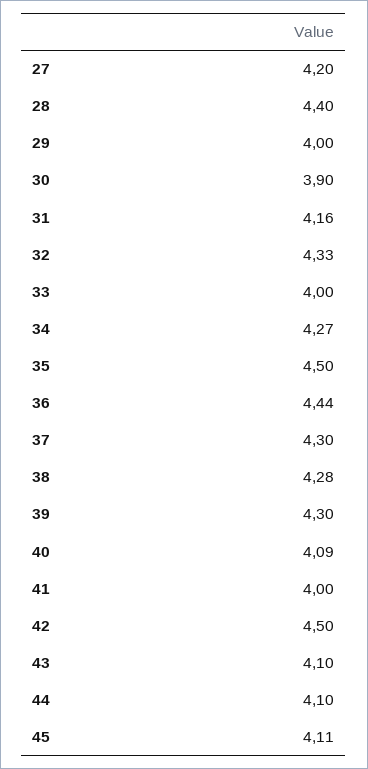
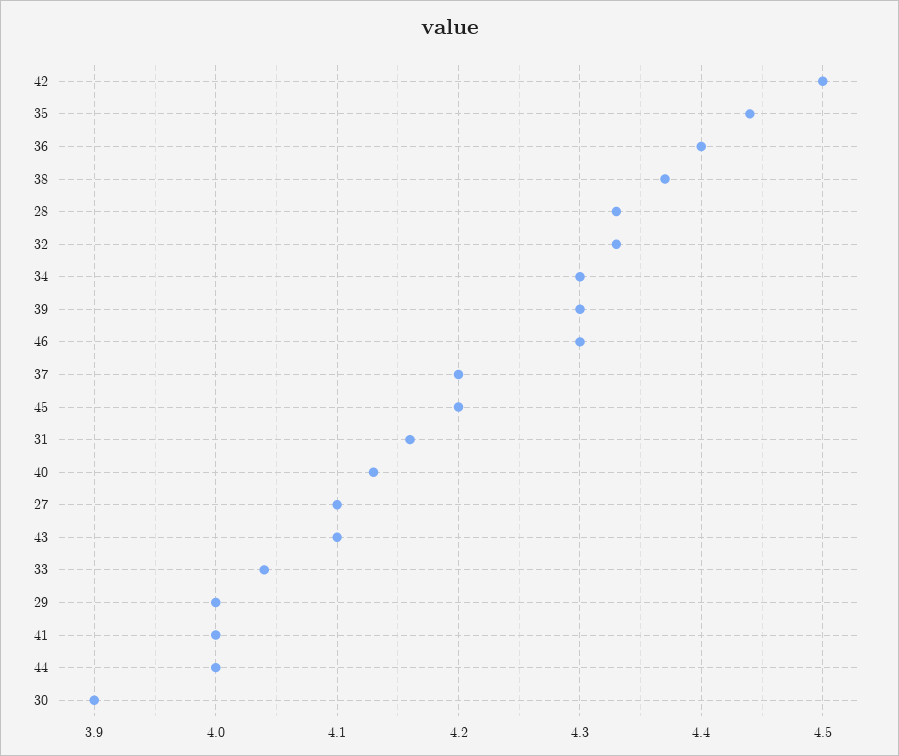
27: 4.2 -> 4.1
28: 4.4 -> 4.33
33: 4 -> 4.04
34: 4.27 -> 4.3
35: 4.5 -> 4.44
36: 4.44 -> 4.4
37: 4.3 -> 4.2
38: 4.28 -> 4.37
40: 4.09 -> 4.13
44: 4.1 -> 4
45: 4.11 -> 4.2
46: none -> 4.3

